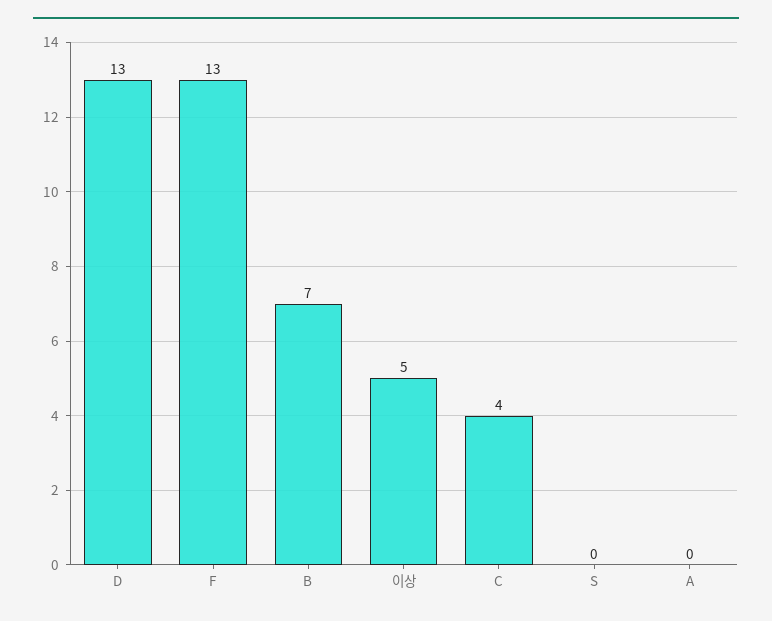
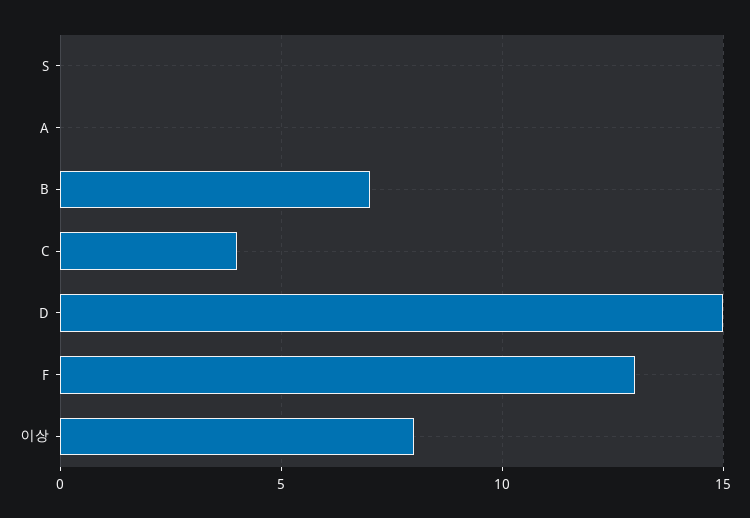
D: 13 -> 15
이상: 5 -> 8

